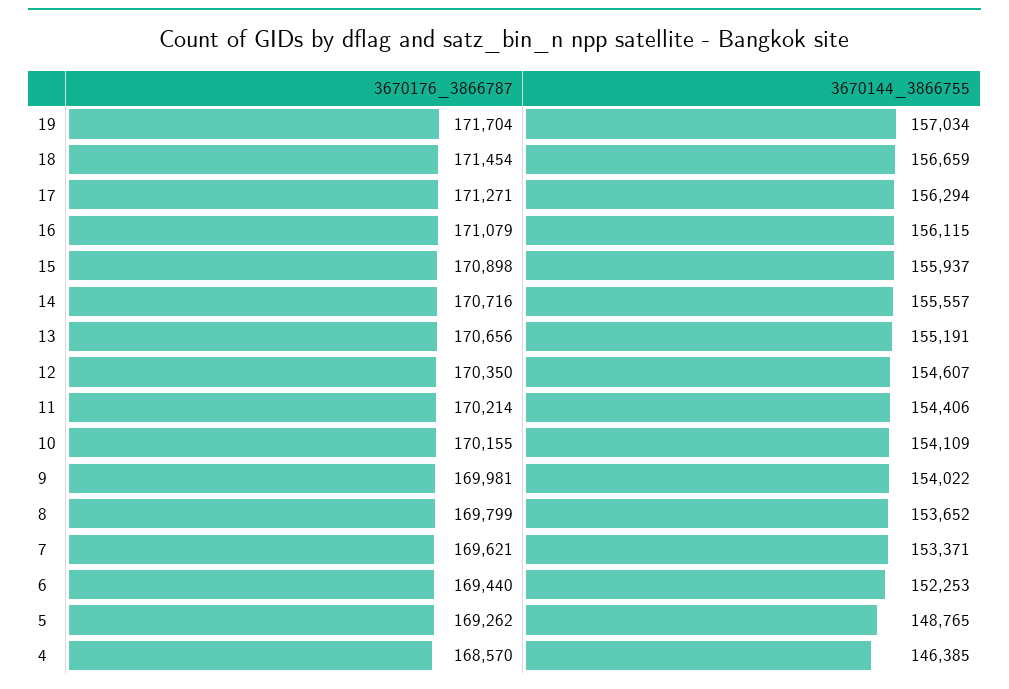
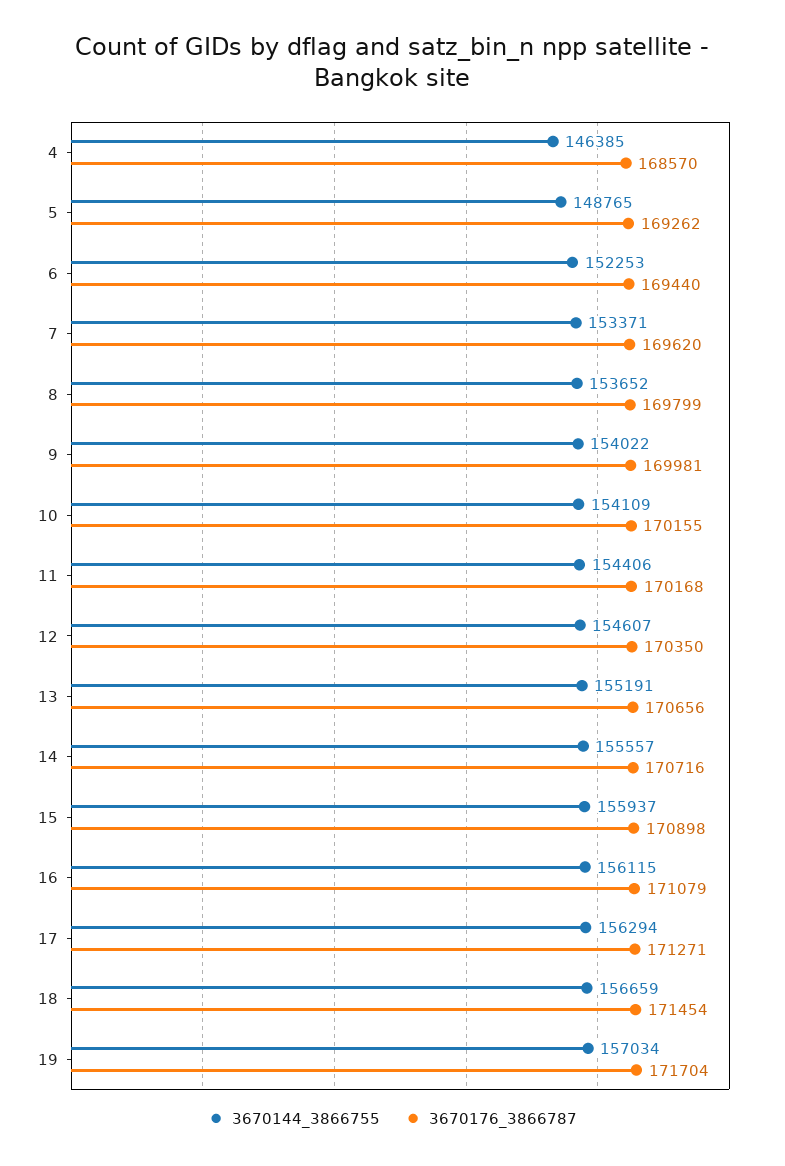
3670176_3866787, 11: 170214 -> 170168
3670176_3866787, 7: 169621 -> 169620

